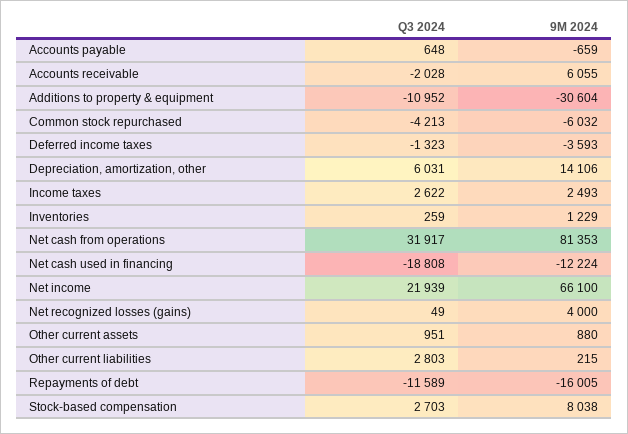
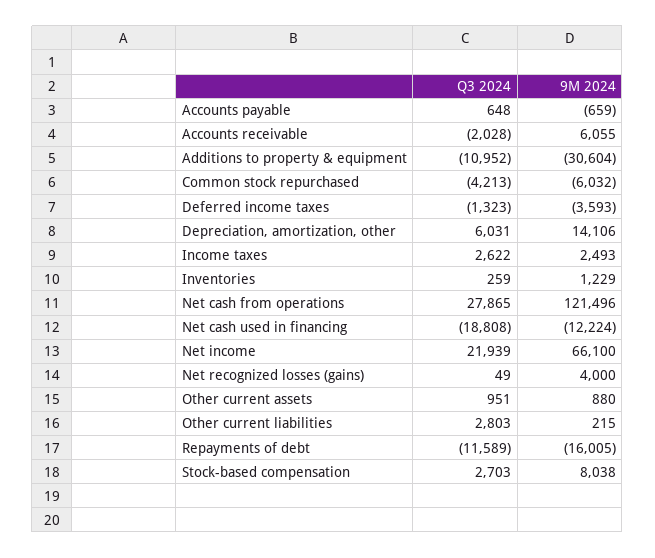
Q3 2024, Net cash from operations: 31917 -> 27865
9M 2024, Net cash from operations: 81353 -> 121496

